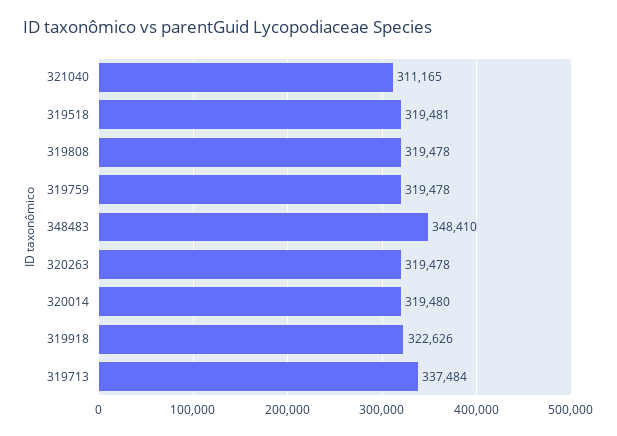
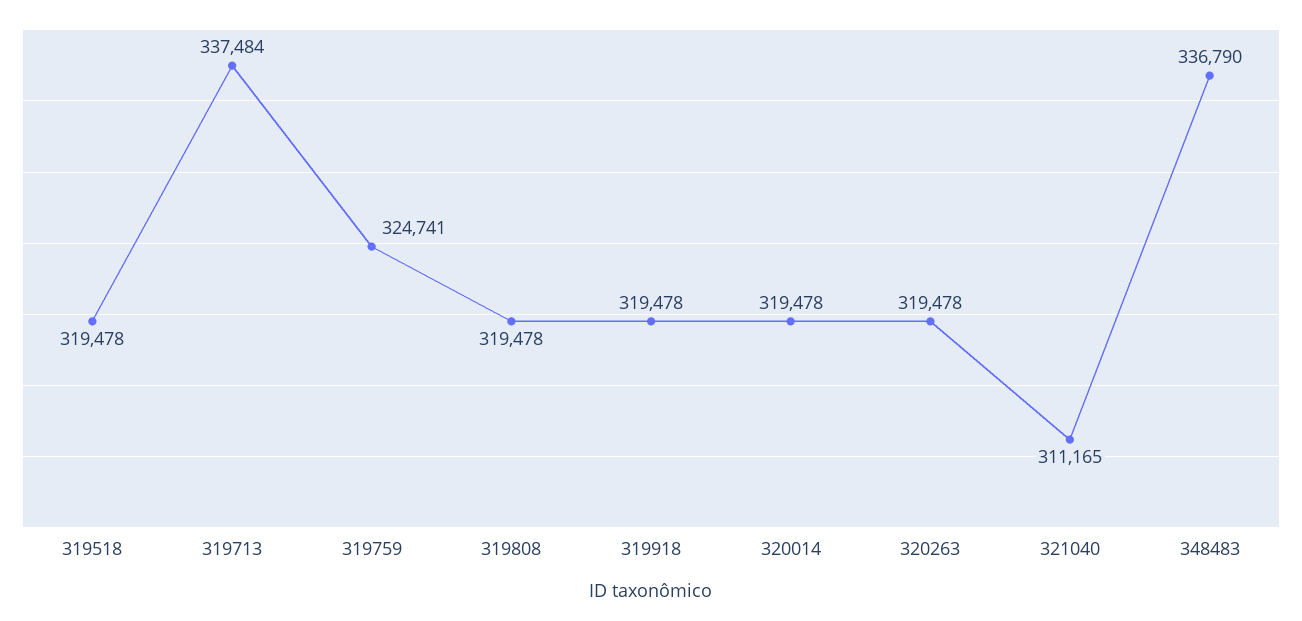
319518: 319481 -> 319478
319759: 319478 -> 324741
348483: 348410 -> 336790
320014: 319480 -> 319478
319918: 322626 -> 319478

